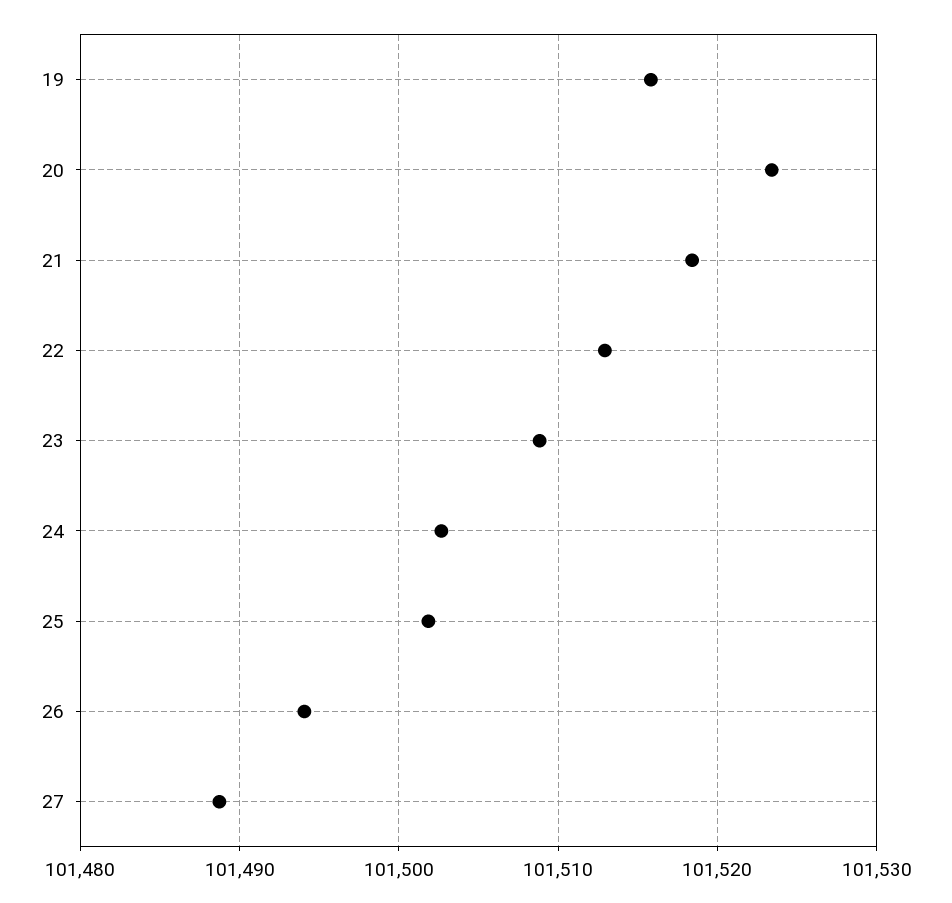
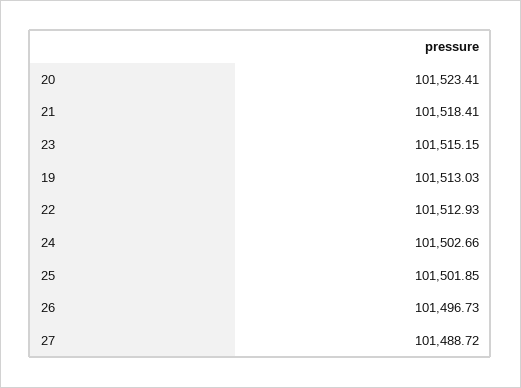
19: 101516 -> 101513.03
23: 101509 -> 101515.15
26: 101494 -> 101496.73

